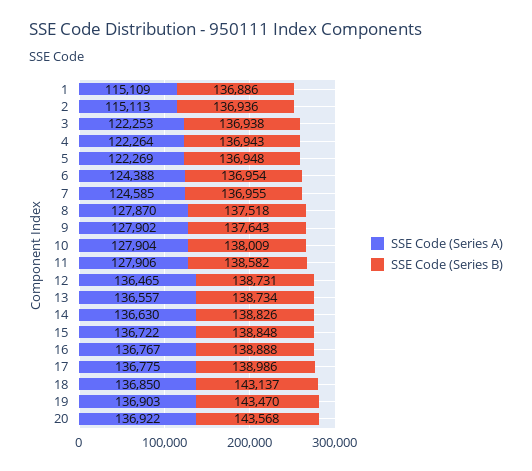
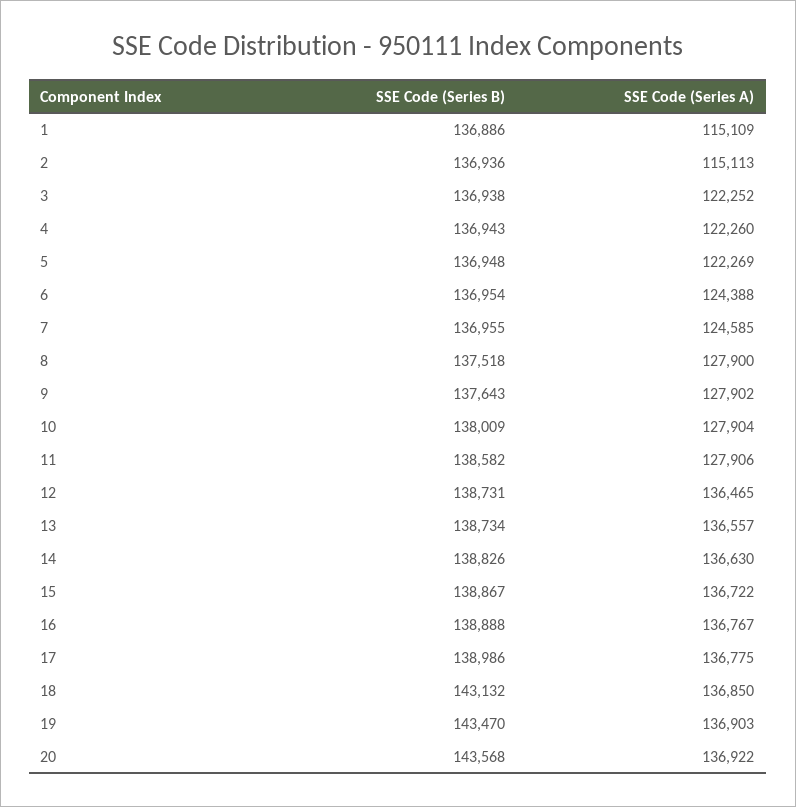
SSE Code (Series A), 3: 122253 -> 122252
SSE Code (Series A), 4: 122264 -> 122260
SSE Code (Series A), 8: 127870 -> 127900
SSE Code (Series B), 15: 138848 -> 138867
SSE Code (Series B), 18: 143137 -> 143132

